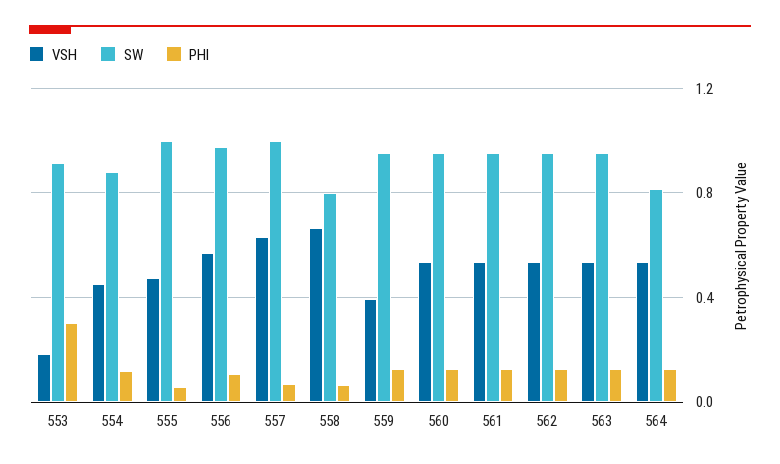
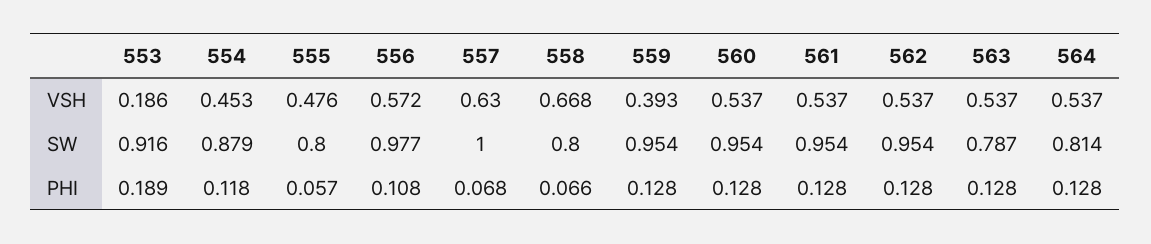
PHI, 553: 0.3 -> 0.189
SW, 555: 1 -> 0.8
SW, 563: 0.95 -> 0.787

